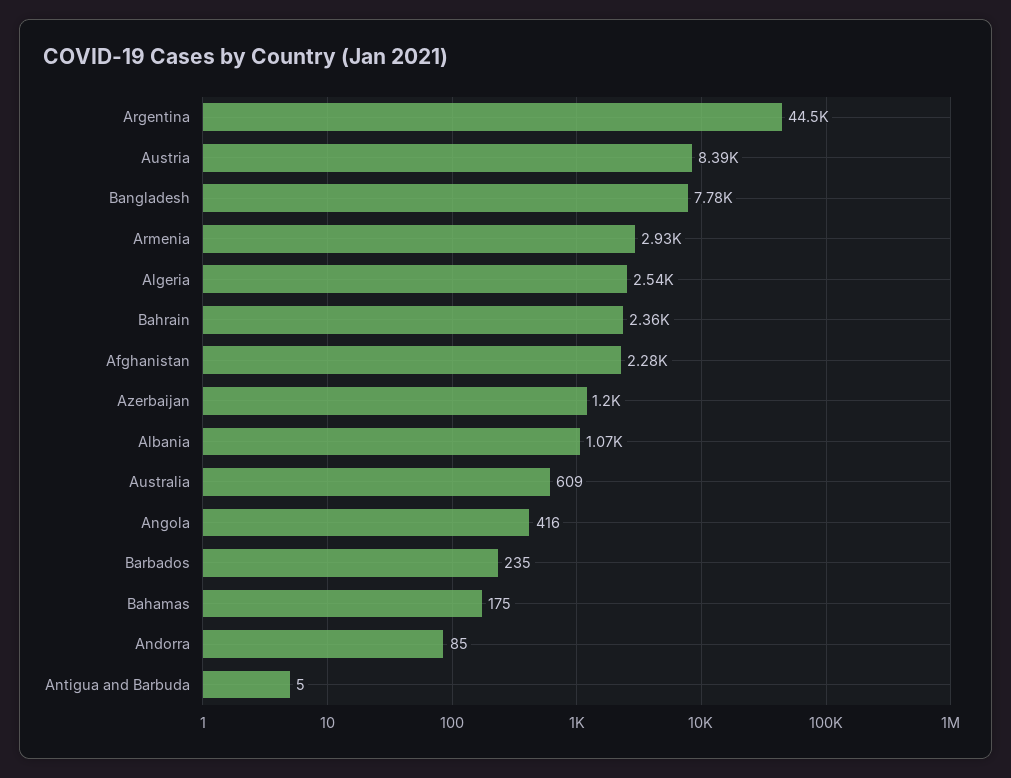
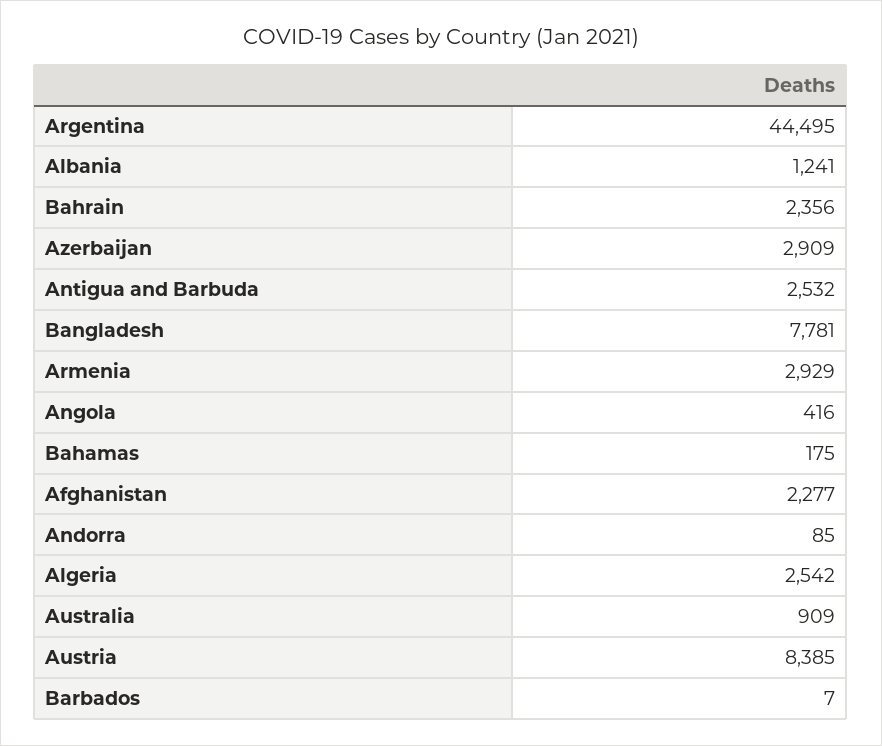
Azerbaijan: 1200 -> 2909
Albania: 1070 -> 1241
Australia: 609 -> 909
Barbados: 235 -> 7
Antigua and Barbuda: 5 -> 2532

